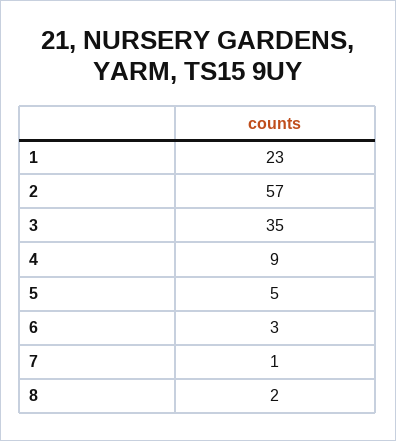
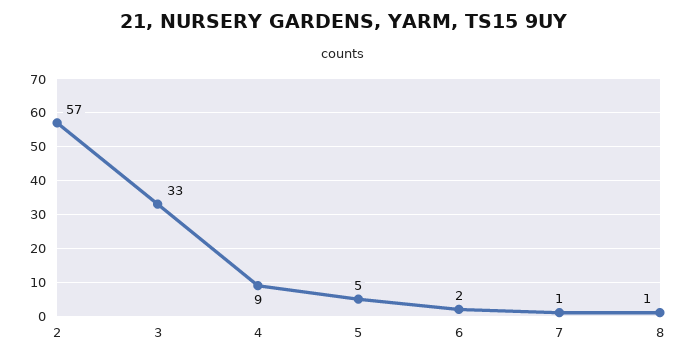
1: 23 -> none
3: 35 -> 33
6: 3 -> 2
8: 2 -> 1

